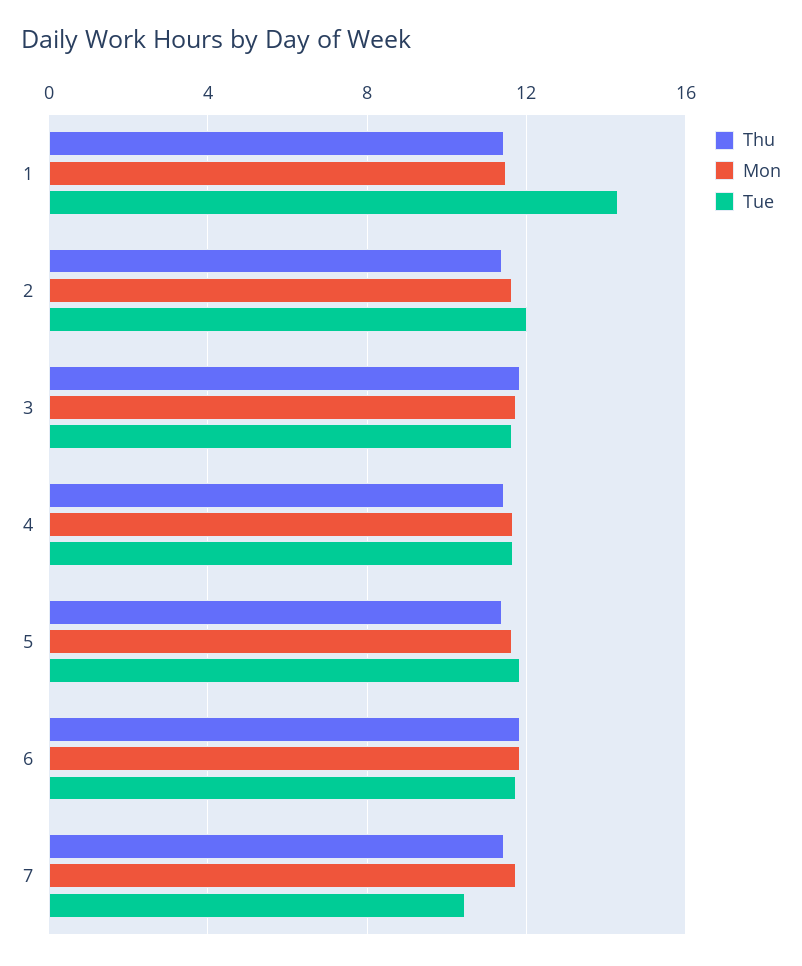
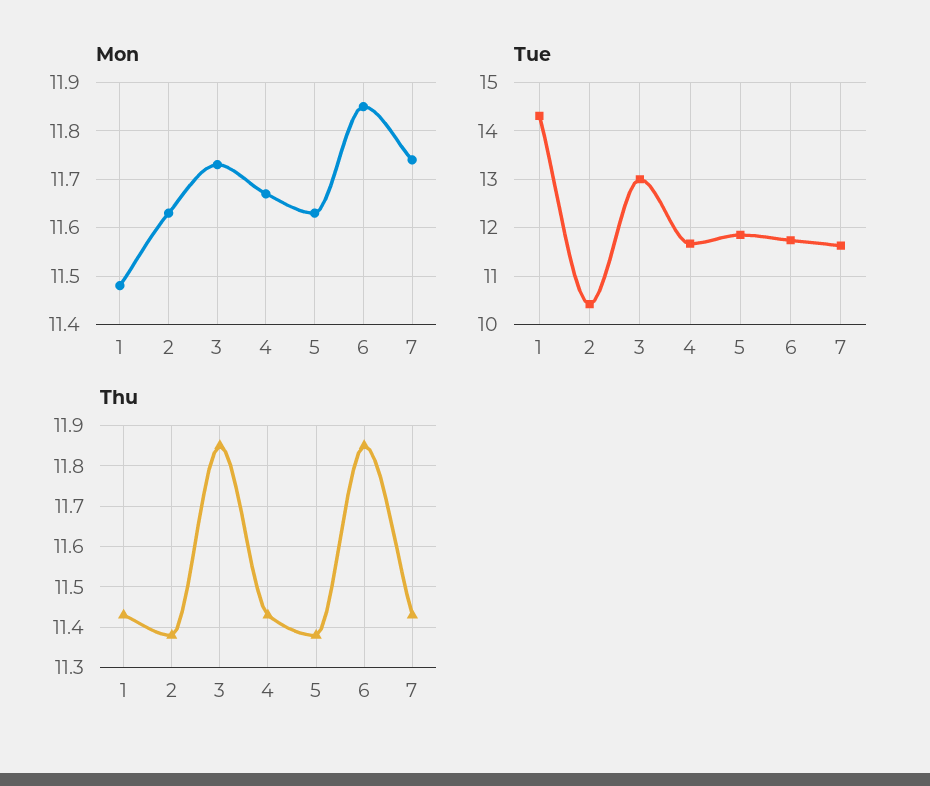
Tue, 2: 12 -> 10.4
Tue, 3: 11.5 -> 13
Tue, 7: 10.5 -> 11.6

